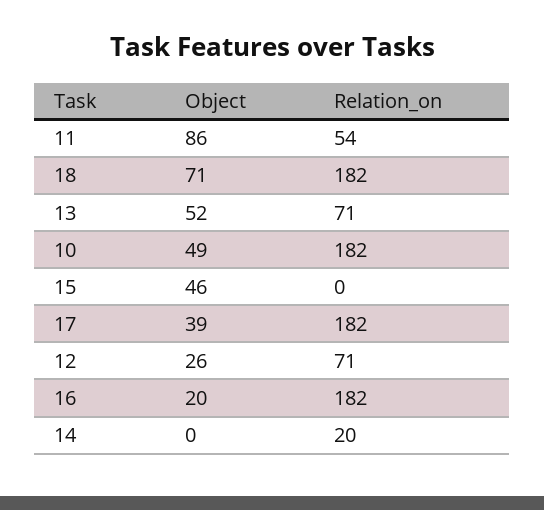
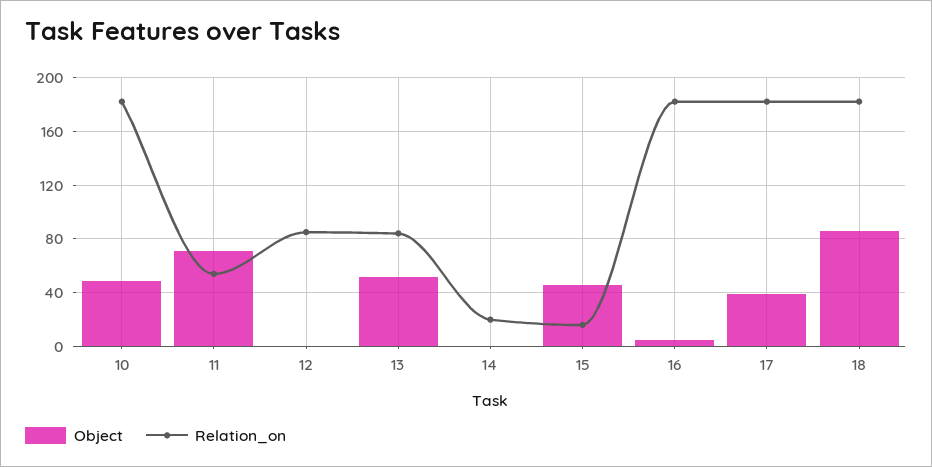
Object, 11: 86 -> 70
Object, 18: 71 -> 85
Relation_on, 13: 71 -> 85
Relation_on, 15: 0 -> 15
Object, 12: 26 -> 0
Relation_on, 12: 71 -> 85
Object, 16: 20 -> 5

